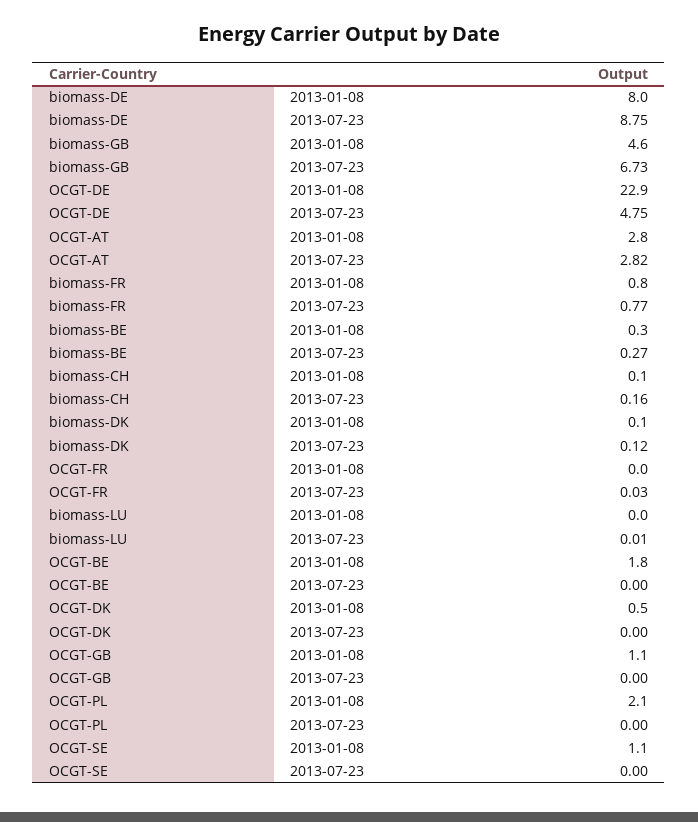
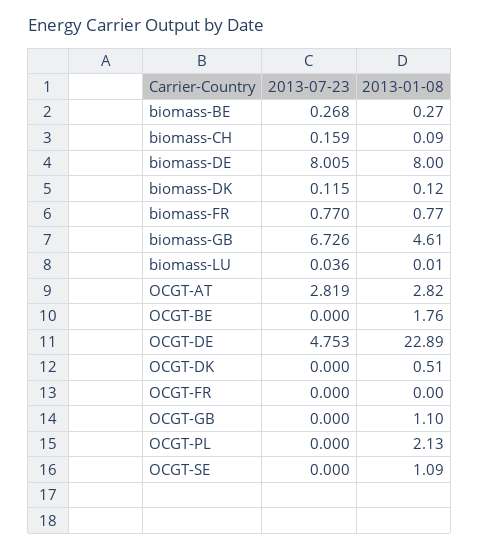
biomass-DE, 2013-07-23: 8.75 -> 8.005
OCGT-FR, 2013-07-23: 0.03 -> 0
biomass-LU, 2013-07-23: 0.01 -> 0.036

